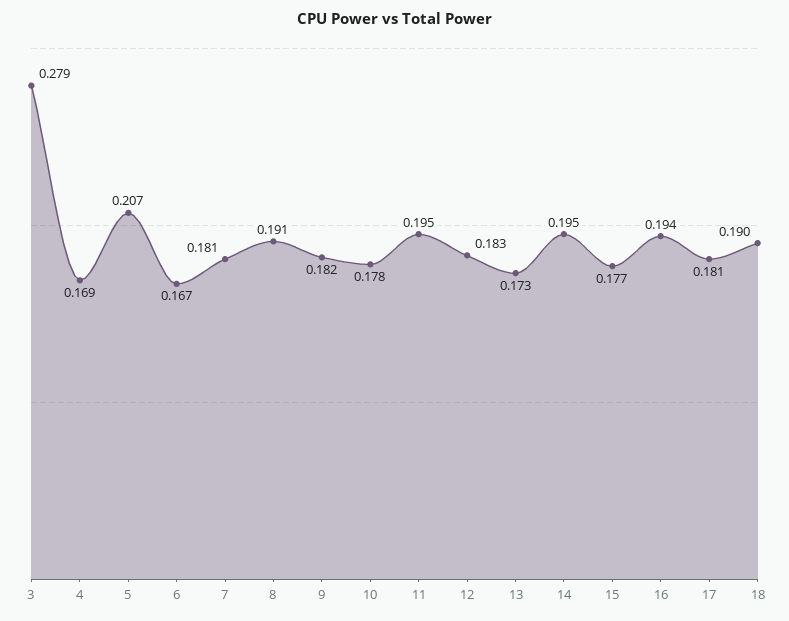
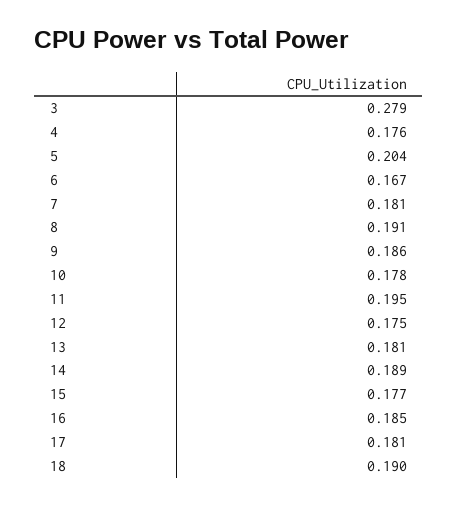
4: 0.169 -> 0.176
5: 0.207 -> 0.204
9: 0.182 -> 0.186
12: 0.183 -> 0.175
13: 0.173 -> 0.181
14: 0.195 -> 0.189
16: 0.194 -> 0.185

